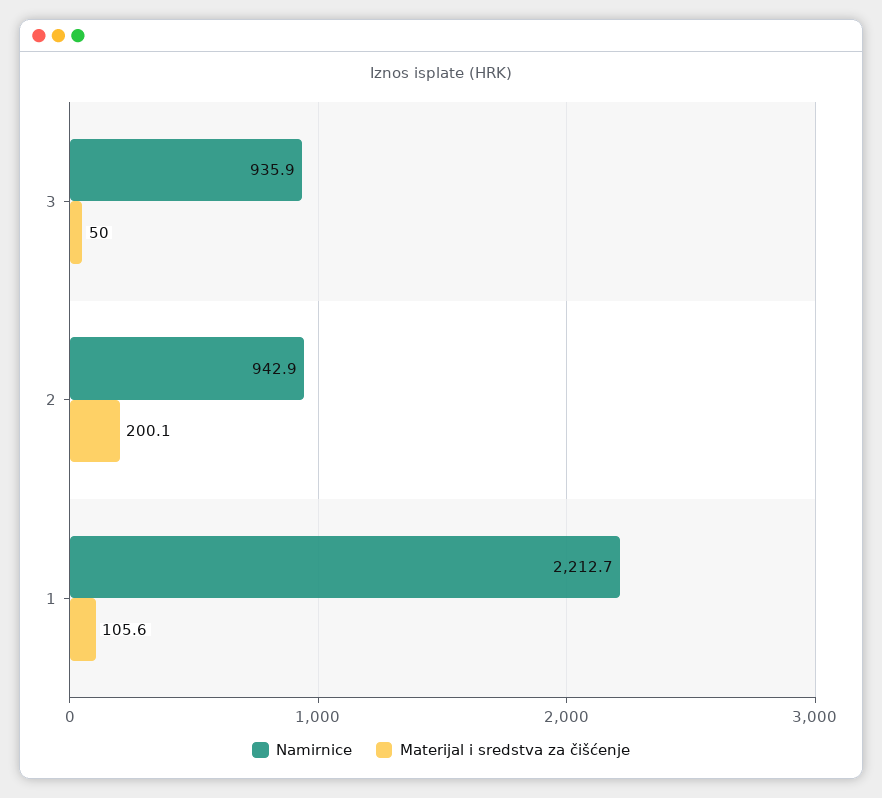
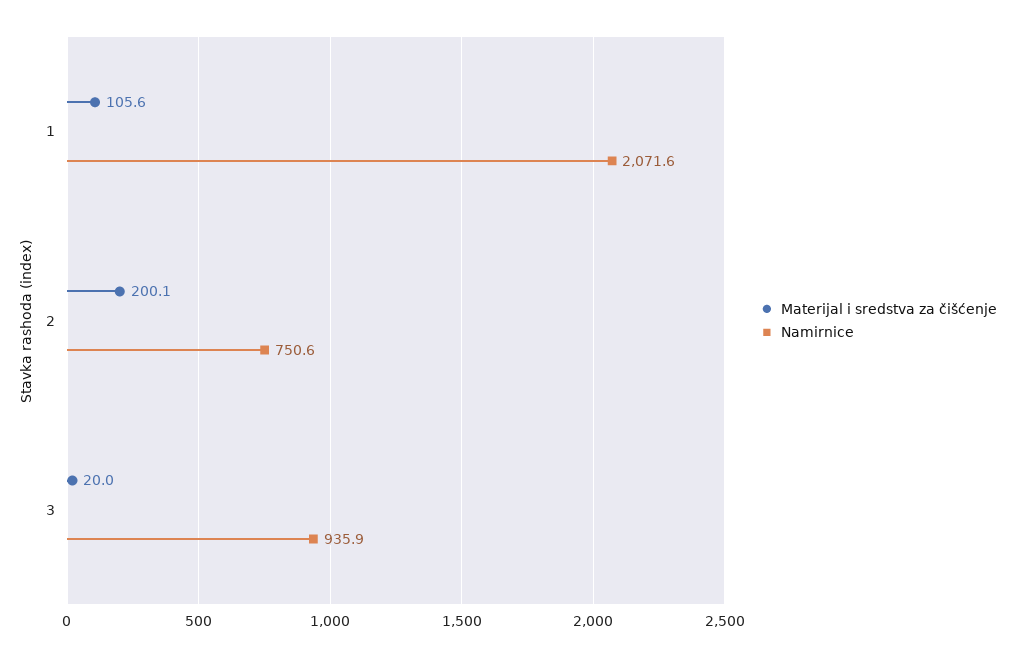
Materijal i sredstva za čišćenje, 3: 50 -> 20
Namirnice, 2: 942.9 -> 750.6
Namirnice, 1: 2212.7 -> 2071.6

